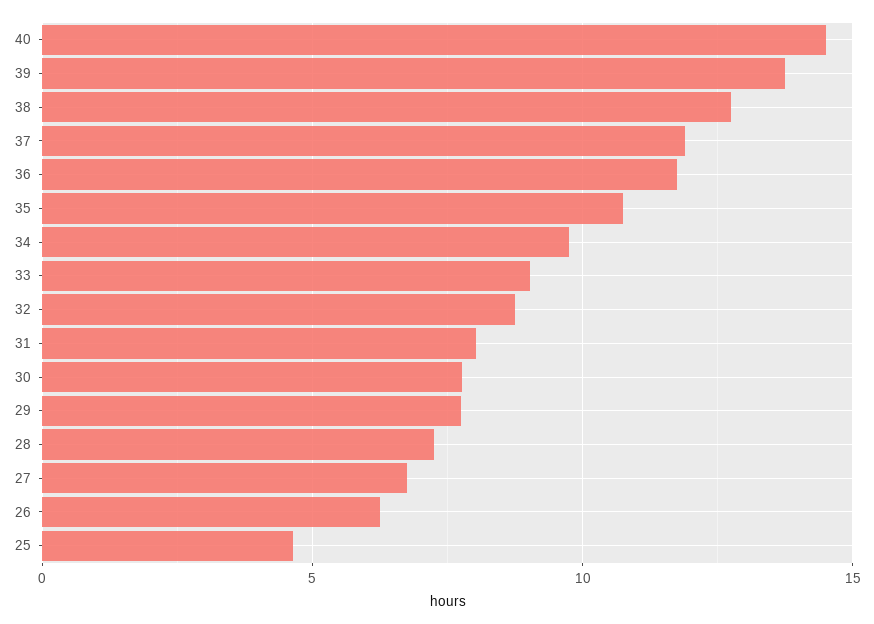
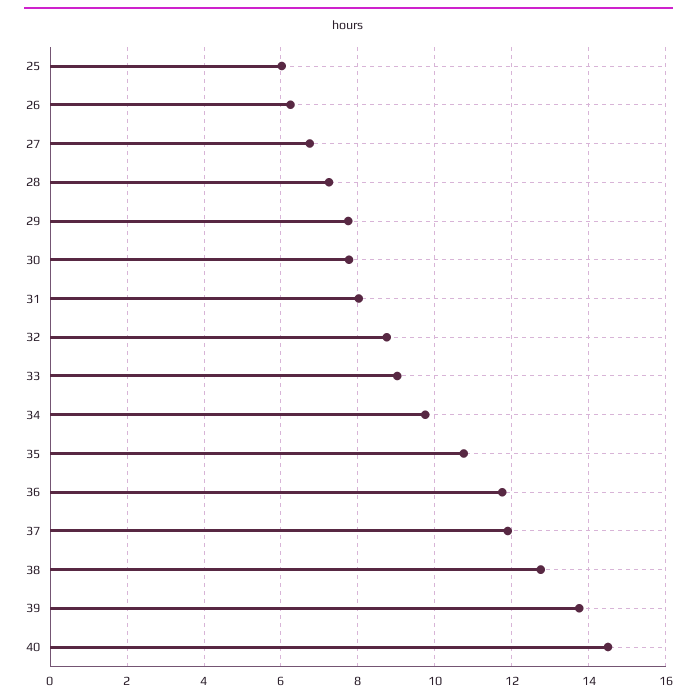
25: 4.5 -> 6

